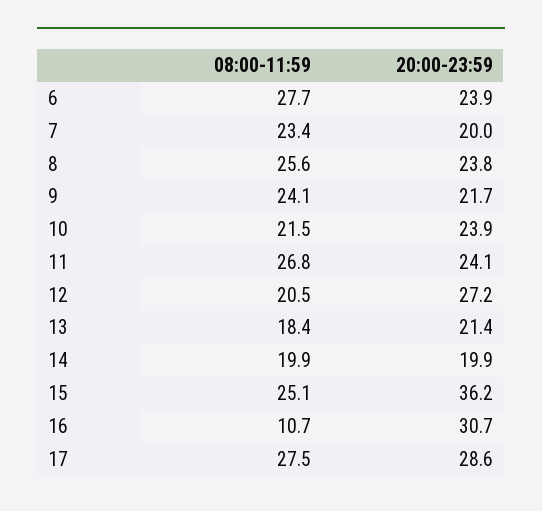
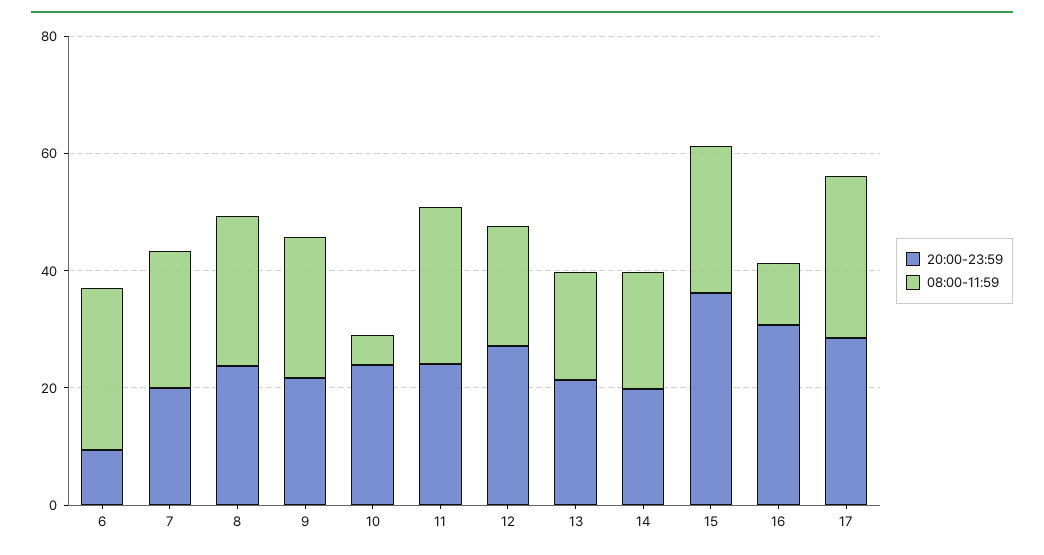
20:00-23:59, 6: 23.9 -> 10
08:00-11:59, 10: 21.5 -> 5

